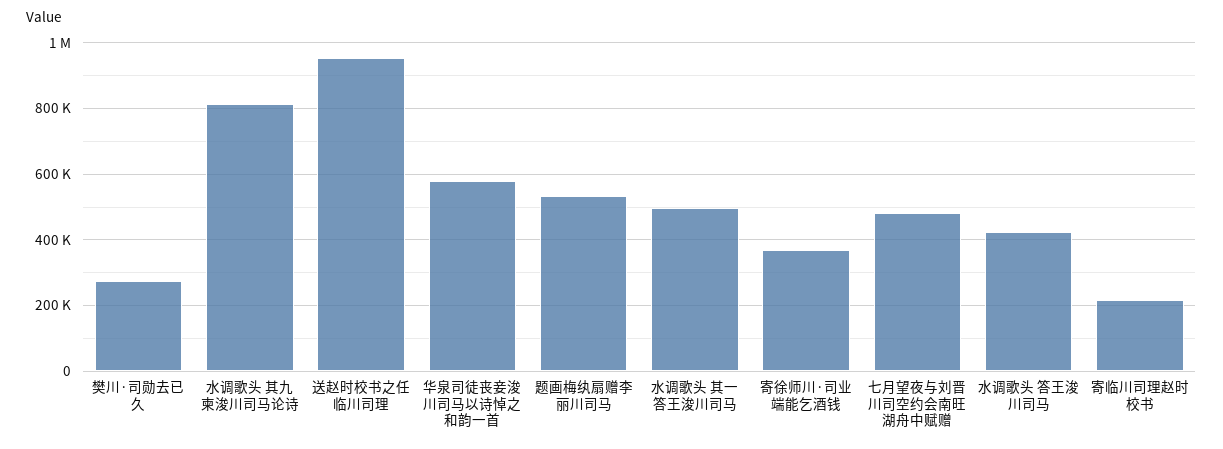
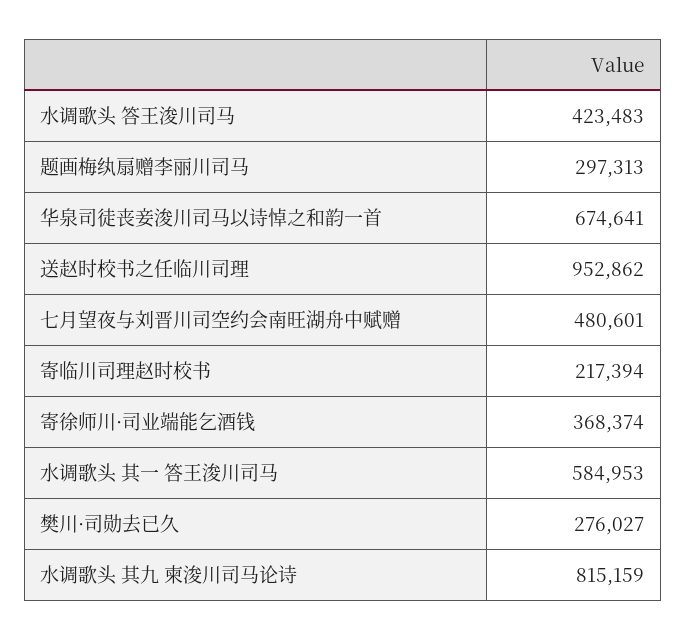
华泉司徒丧妾浚川司马以诗悼之和韵一首: 580000 -> 674641
题画梅纨扇赠李丽川司马: 540000 -> 297313
水调歌头 其一 答王浚川司马: 500000 -> 584953

